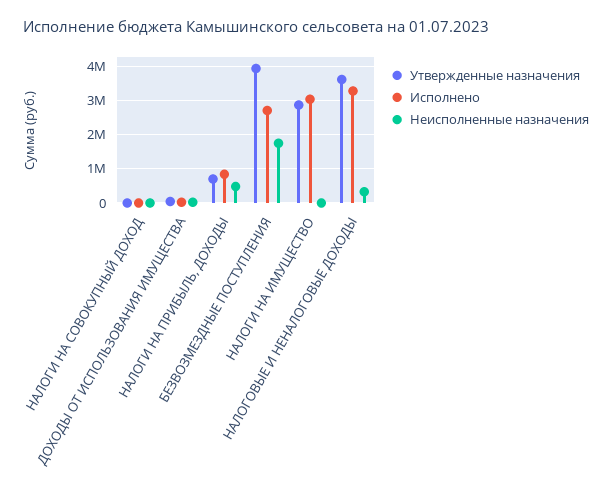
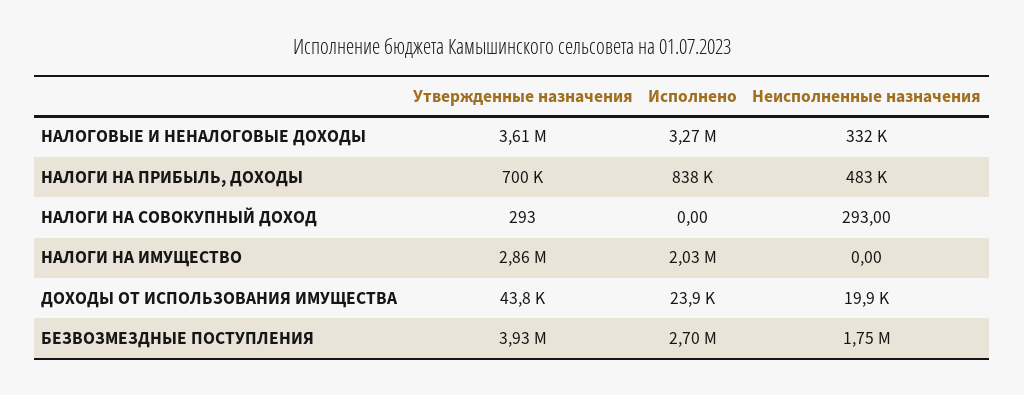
Исполнено, НАЛОГИ НА ИМУЩЕСТВО: 3000000 -> 2030000

